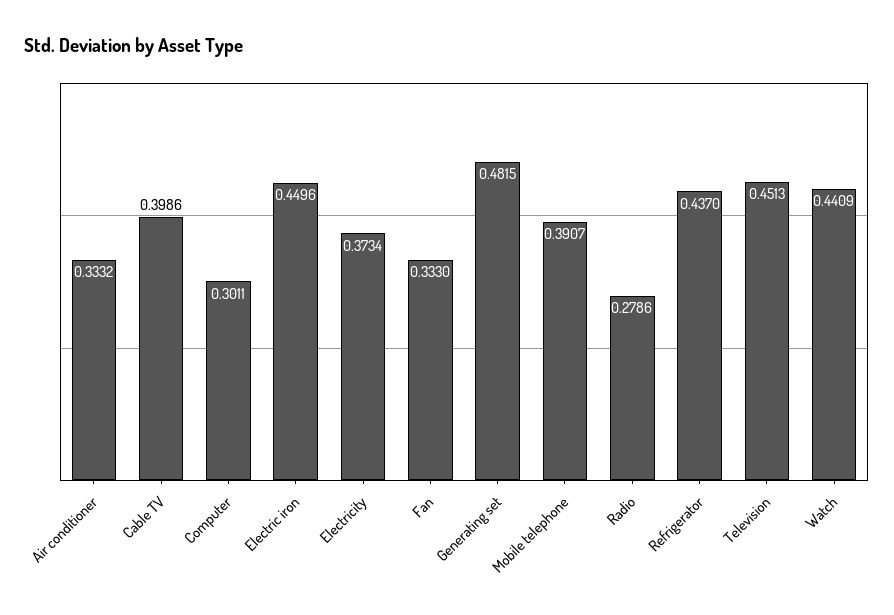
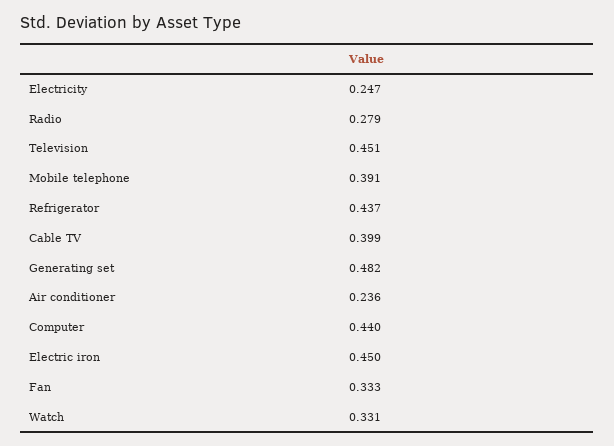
Air conditioner: 0.3332 -> 0.236
Computer: 0.3011 -> 0.44
Electricity: 0.3734 -> 0.247
Watch: 0.4409 -> 0.331

